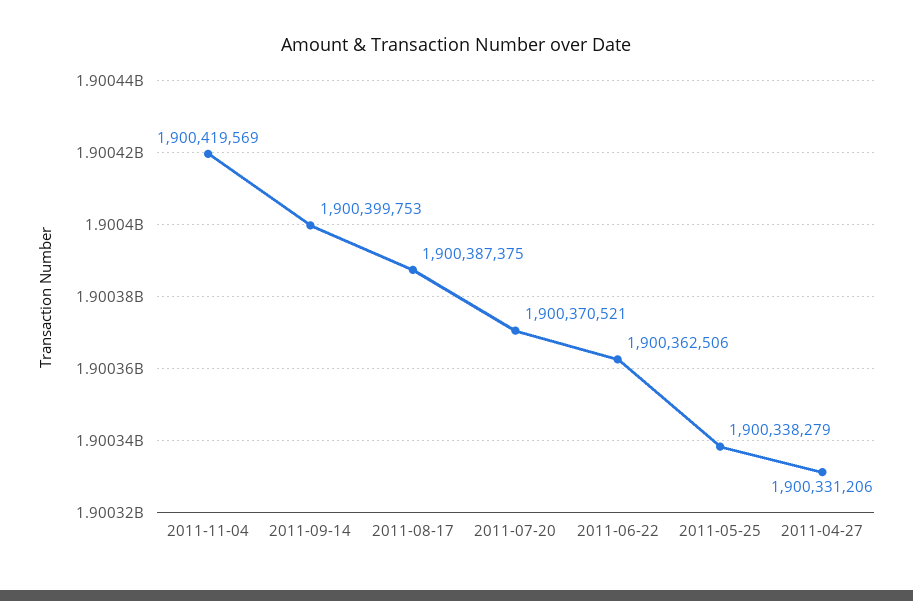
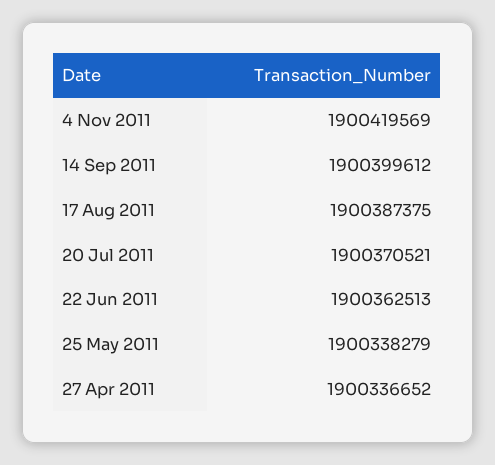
2011-09-14: 1900399753 -> 1900399612
2011-06-22: 1900362506 -> 1900362513
2011-04-27: 1900331206 -> 1900336652

